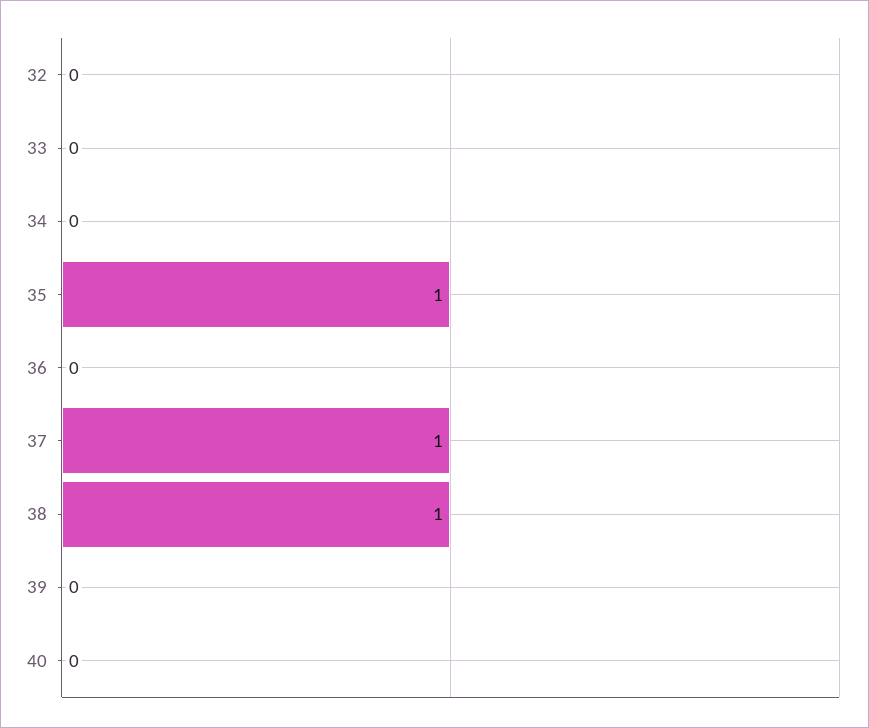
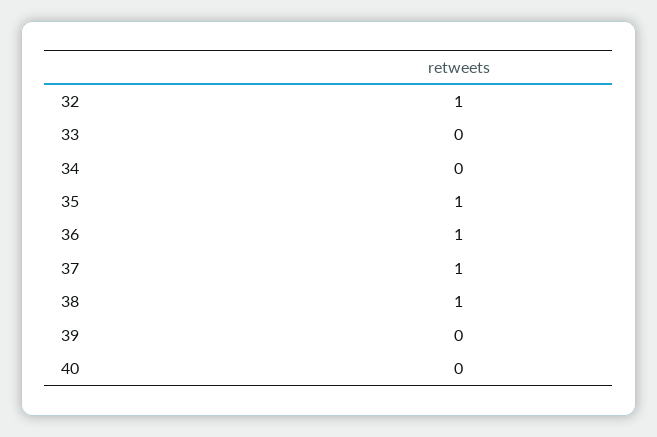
32: 0 -> 1
36: 0 -> 1

